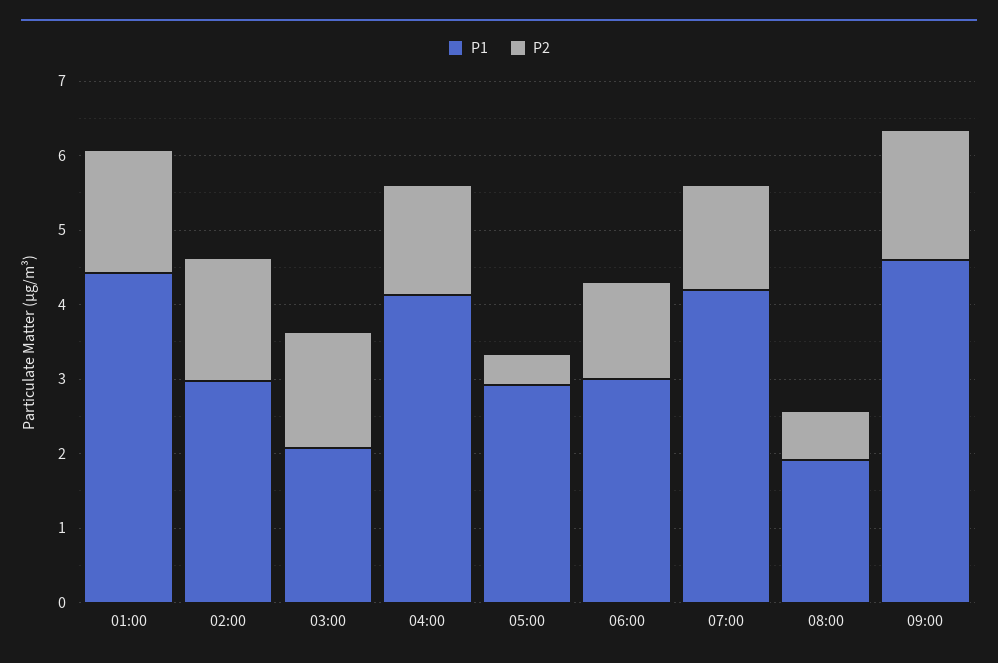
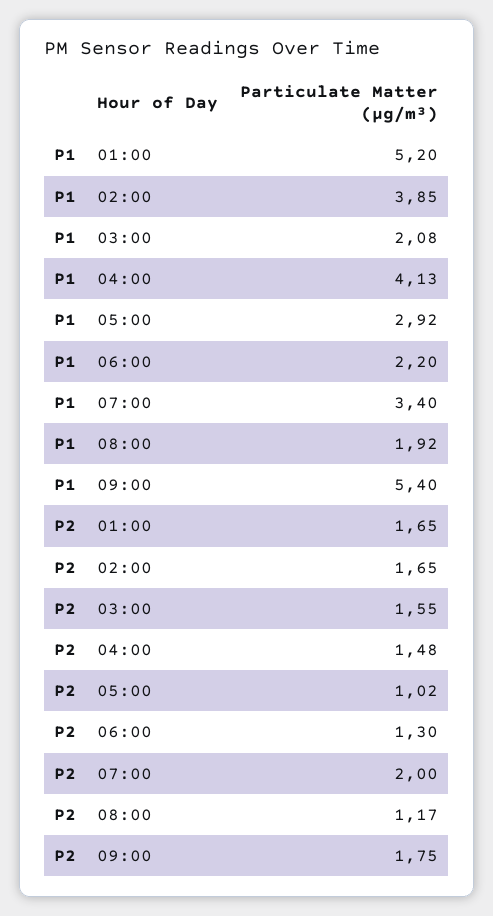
P1, 01:00: 4.4 -> 5.2
P1, 02:00: 3 -> 3.85
P2, 05:00: 0.4 -> 1.02
P1, 06:00: 3 -> 2.2
P1, 07:00: 4.2 -> 3.4
P2, 07:00: 1.4 -> 2
P2, 08:00: 0.6 -> 1.17
P1, 09:00: 4.6 -> 5.4

